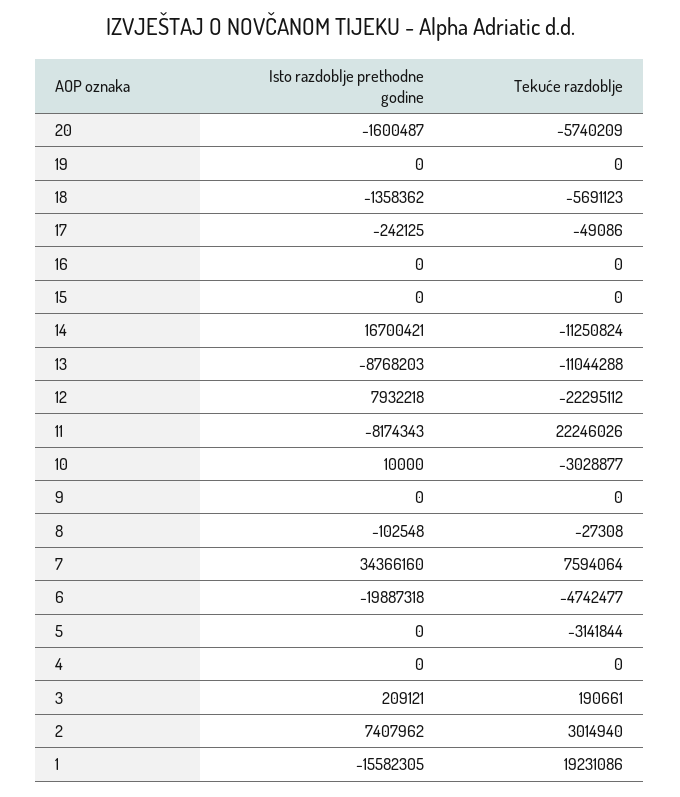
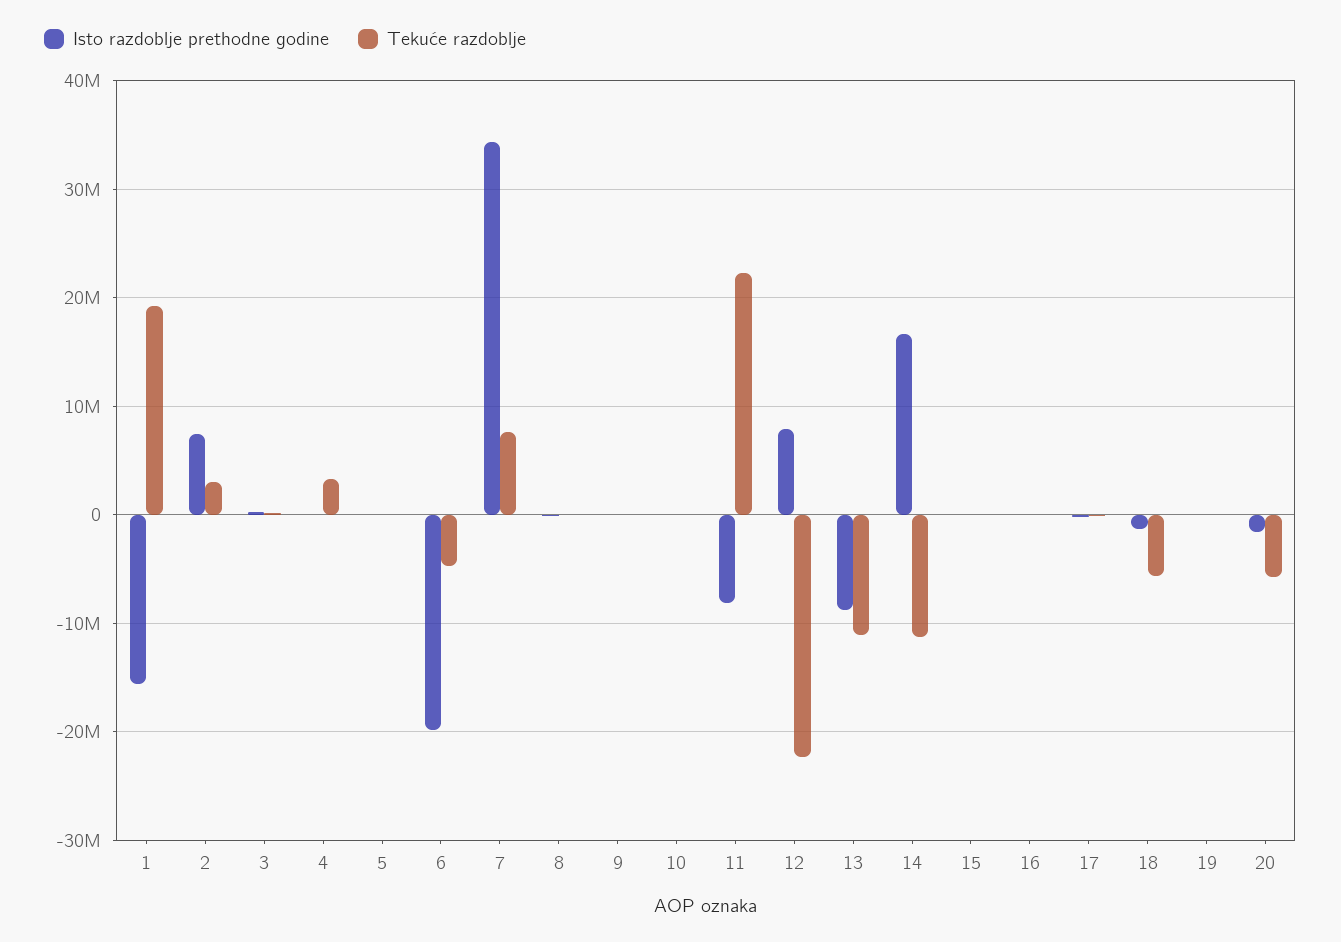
Tekuće razdoblje, 10: -3028877 -> 0
Tekuće razdoblje, 5: -3141844 -> 0
Tekuće razdoblje, 4: 0 -> 3000000

